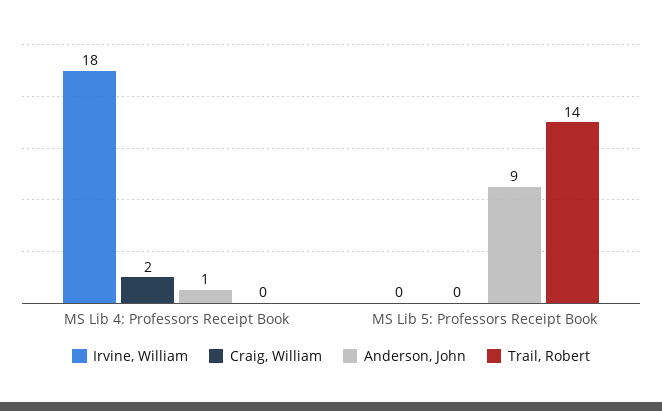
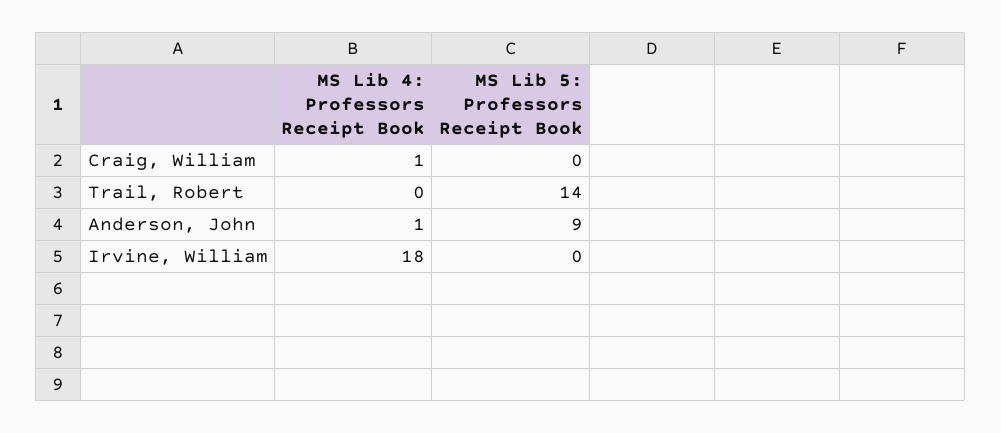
Craig, William, MS Lib 4: Professors Receipt Book: 2 -> 1

